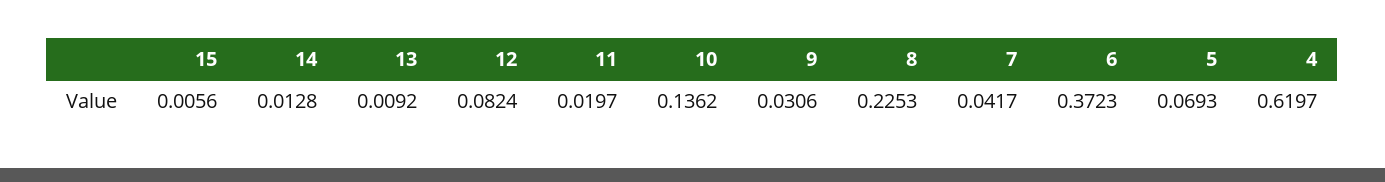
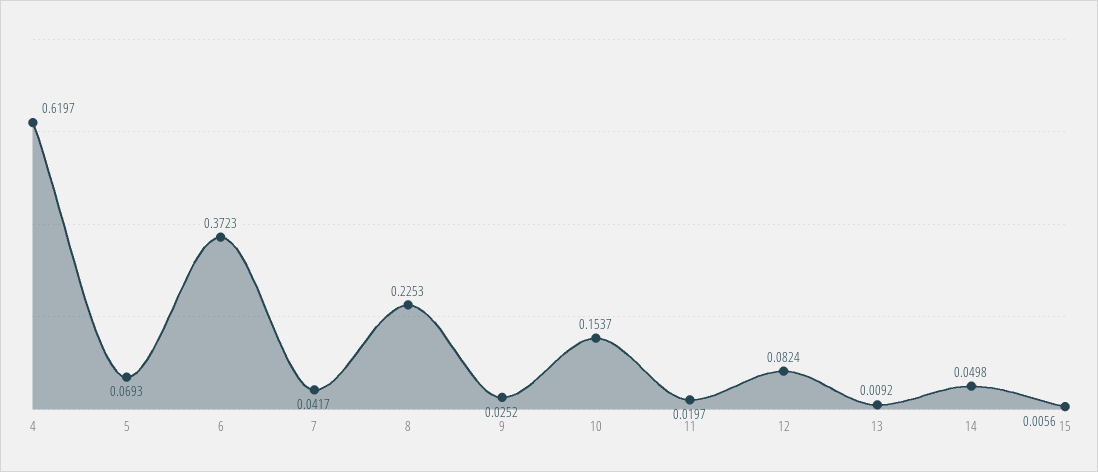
14: 0.0128 -> 0.0498
10: 0.1362 -> 0.1537
9: 0.0306 -> 0.0252

